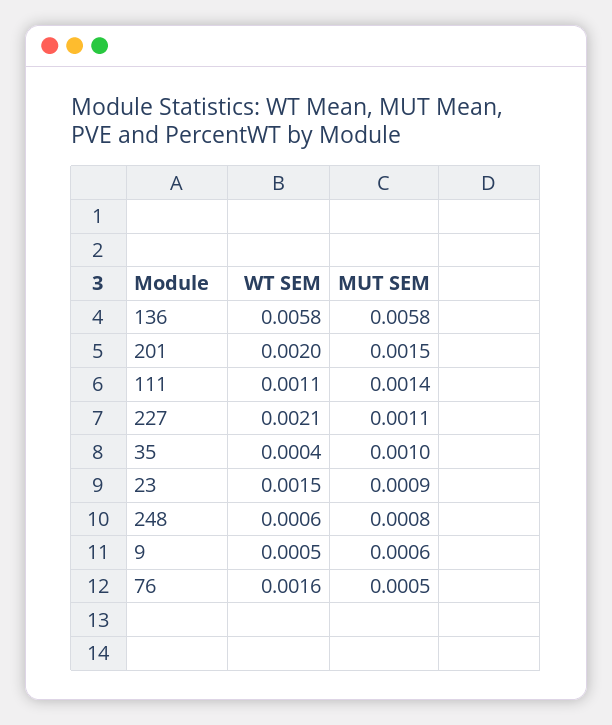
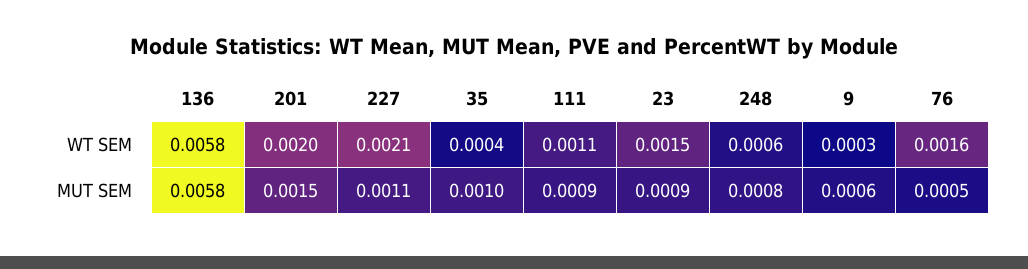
MUT SEM, 111: 0.0014 -> 0.0009
WT SEM, 9: 0.0005 -> 0.0003

